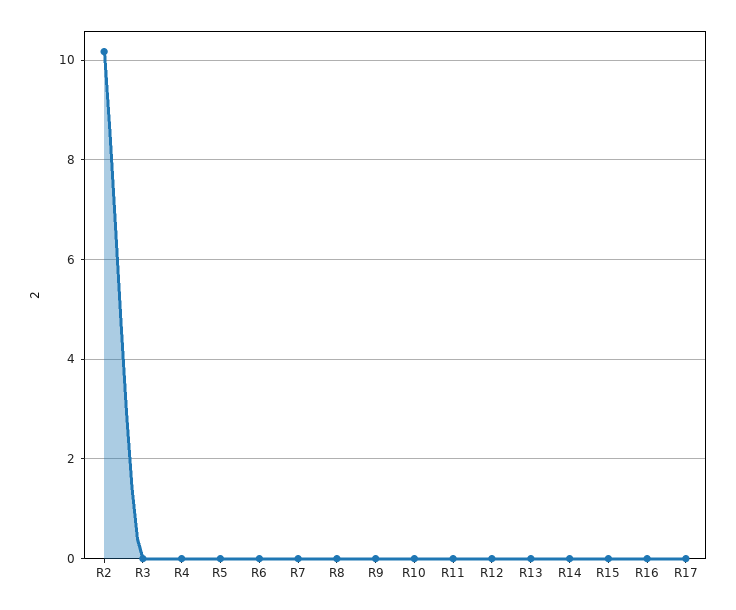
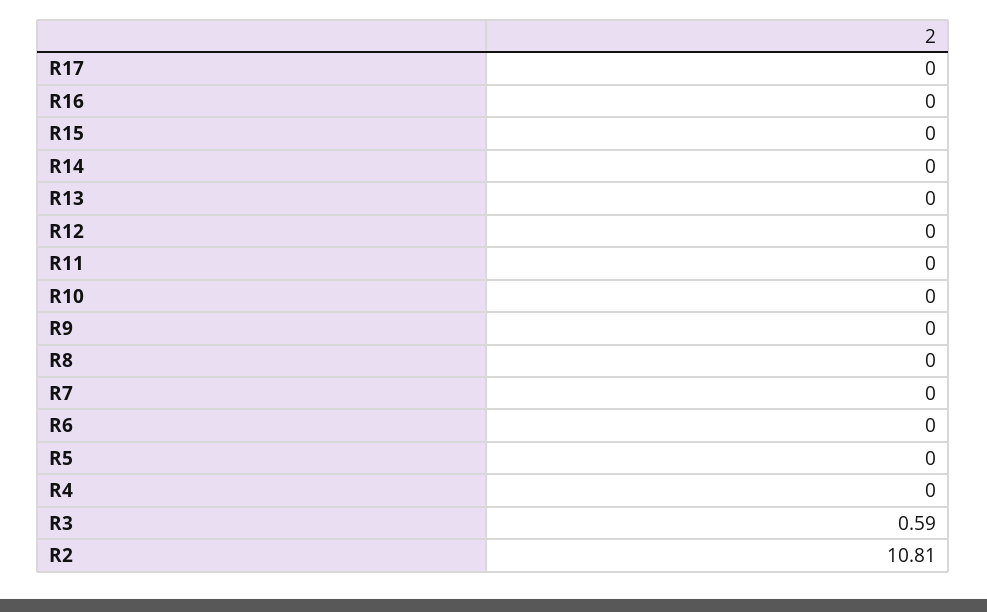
R2: 10.2 -> 10.81
R3: 0 -> 0.59

